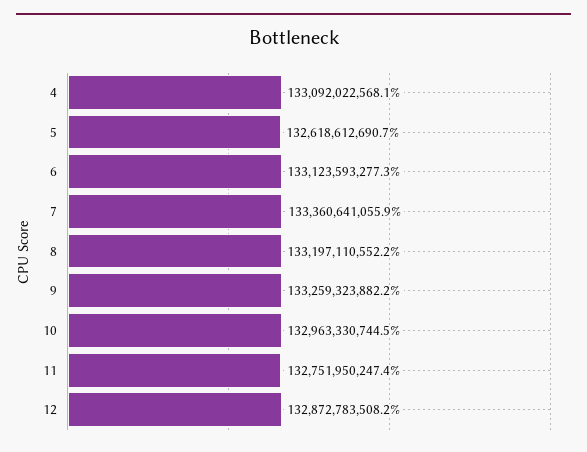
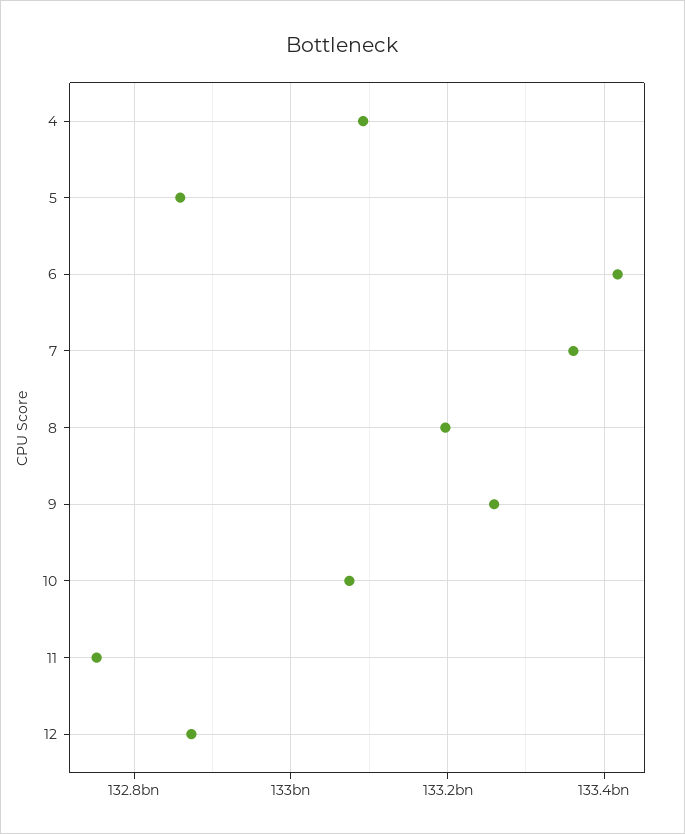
5: 132618612690.7 -> 132860000000
6: 133123593277.3 -> 133420000000
10: 132963330744.5 -> 133080000000

